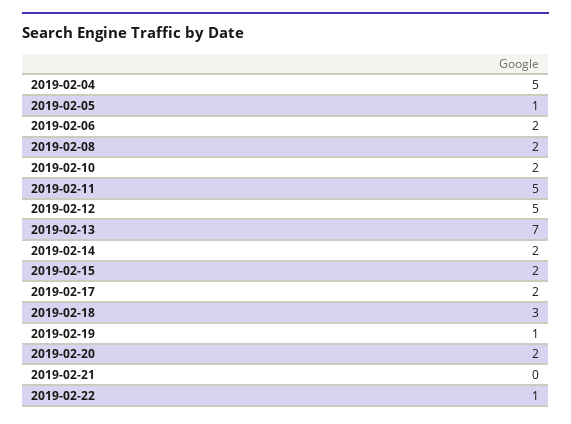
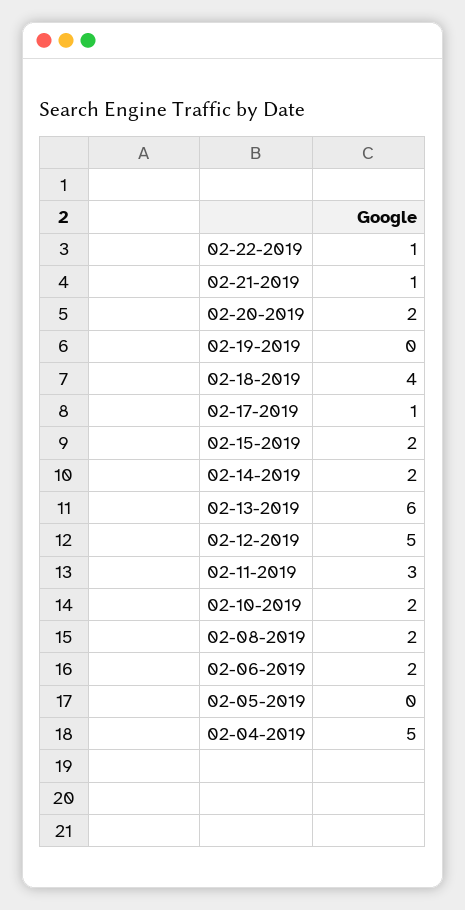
2019-02-05: 1 -> 0
2019-02-11: 5 -> 3
2019-02-13: 7 -> 6
2019-02-17: 2 -> 1
2019-02-18: 3 -> 4
2019-02-19: 1 -> 0
2019-02-21: 0 -> 1

